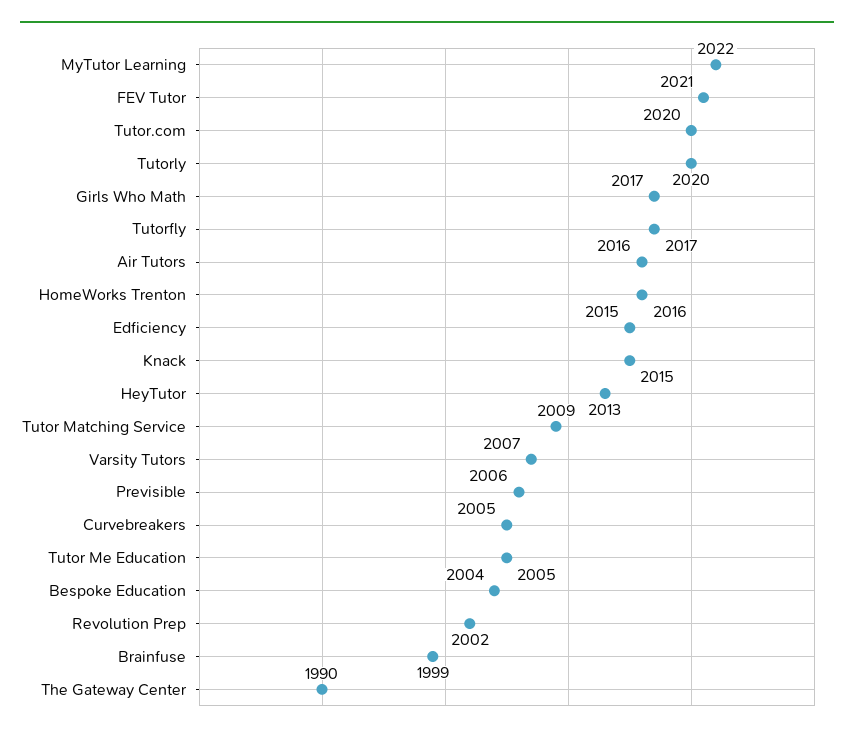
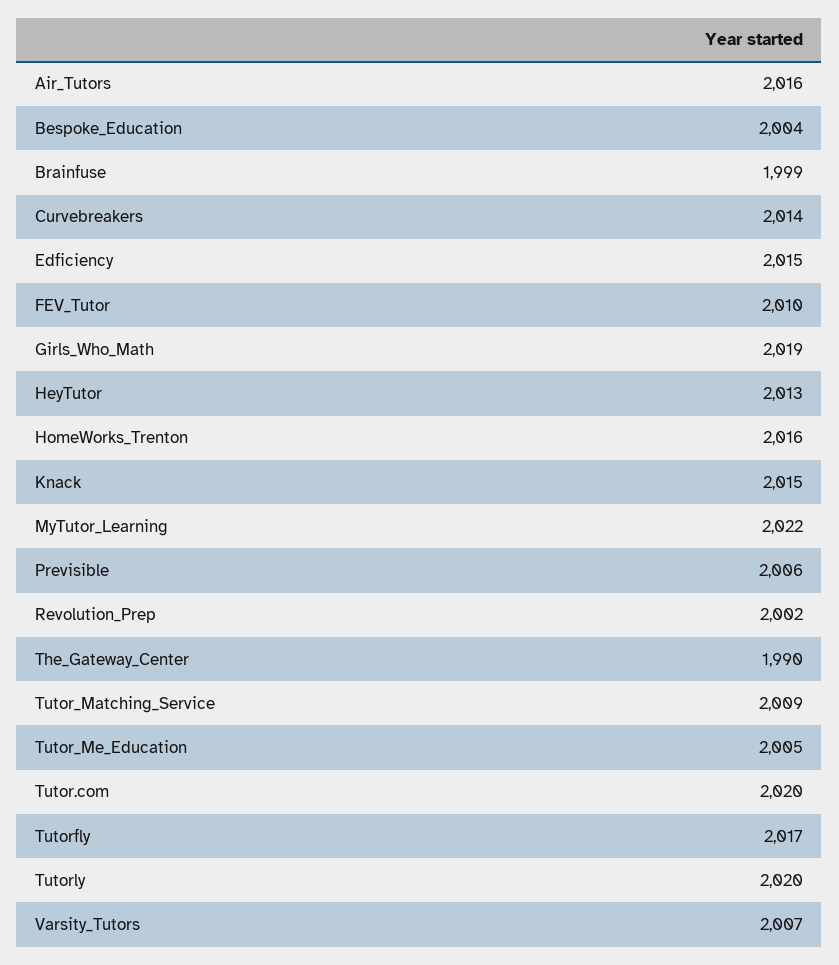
FEV Tutor: 2021 -> 2010
Girls Who Math: 2017 -> 2019
Curvebreakers: 2005 -> 2014

